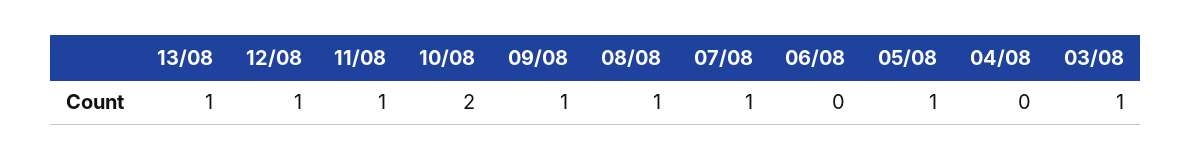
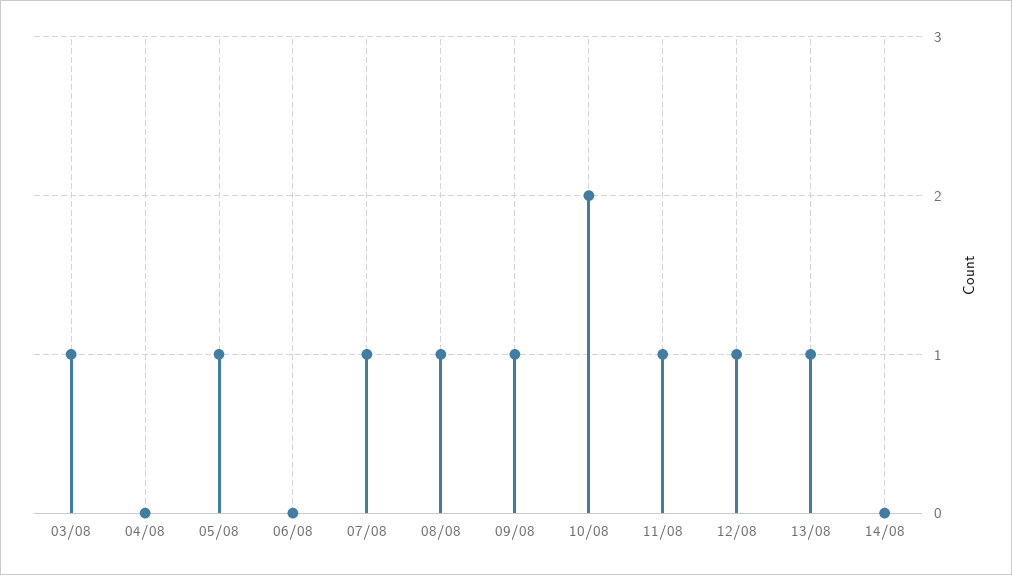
14/08: none -> 0

